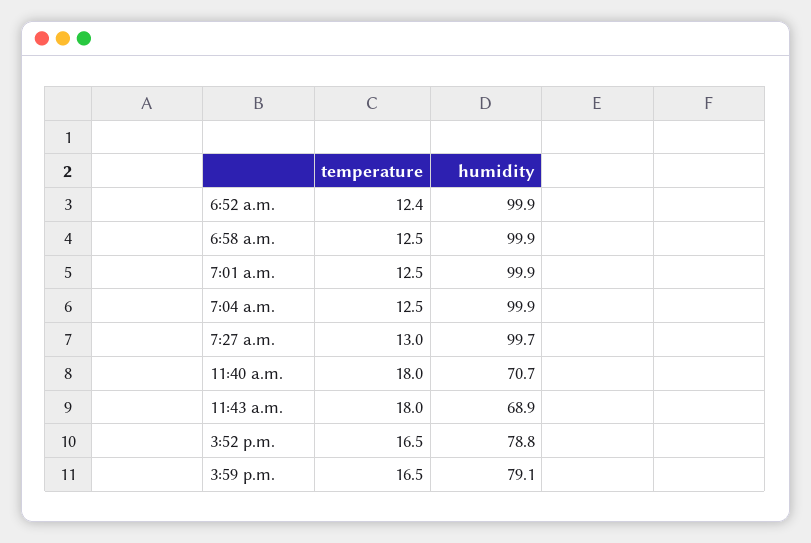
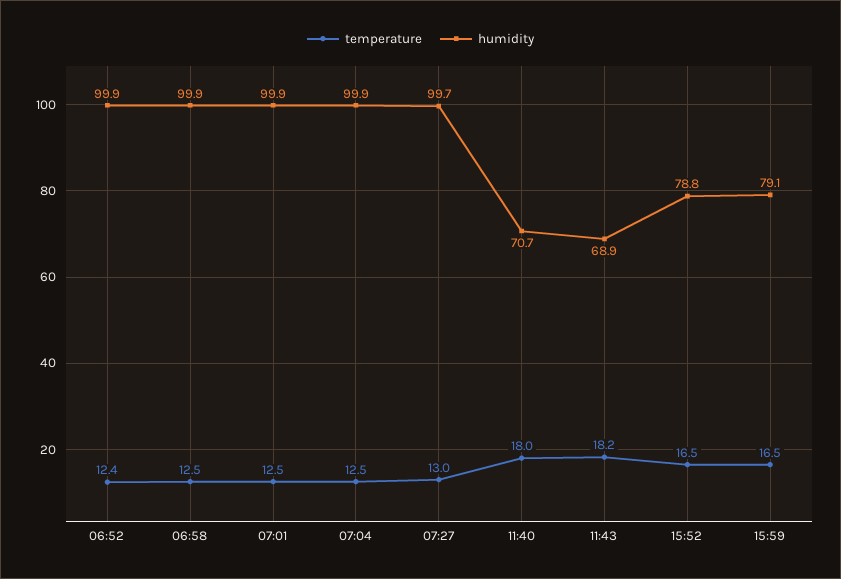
temperature, 11:43 a.m.: 18 -> 18.2

